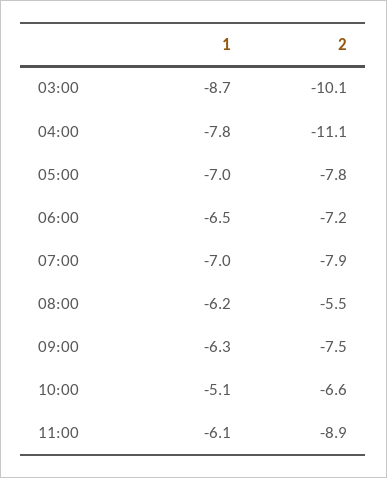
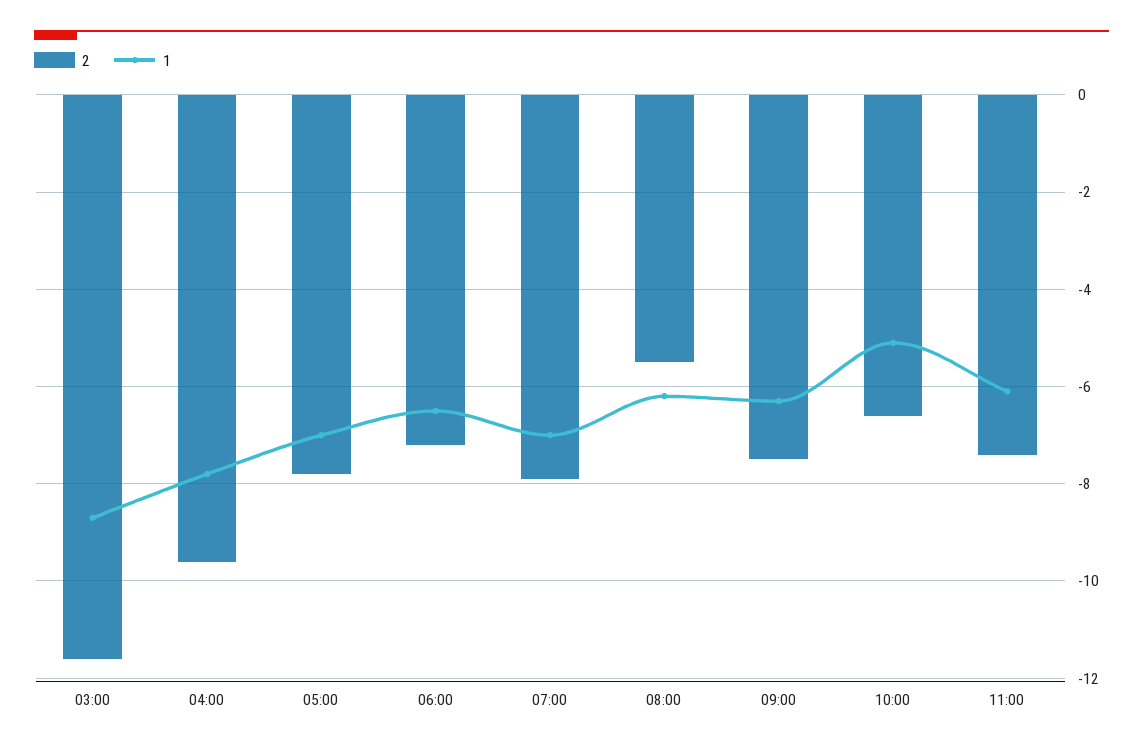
2, 03:00: -10.1 -> -11.5
2, 04:00: -11.1 -> -9.5
2, 11:00: -8.9 -> -7.5

